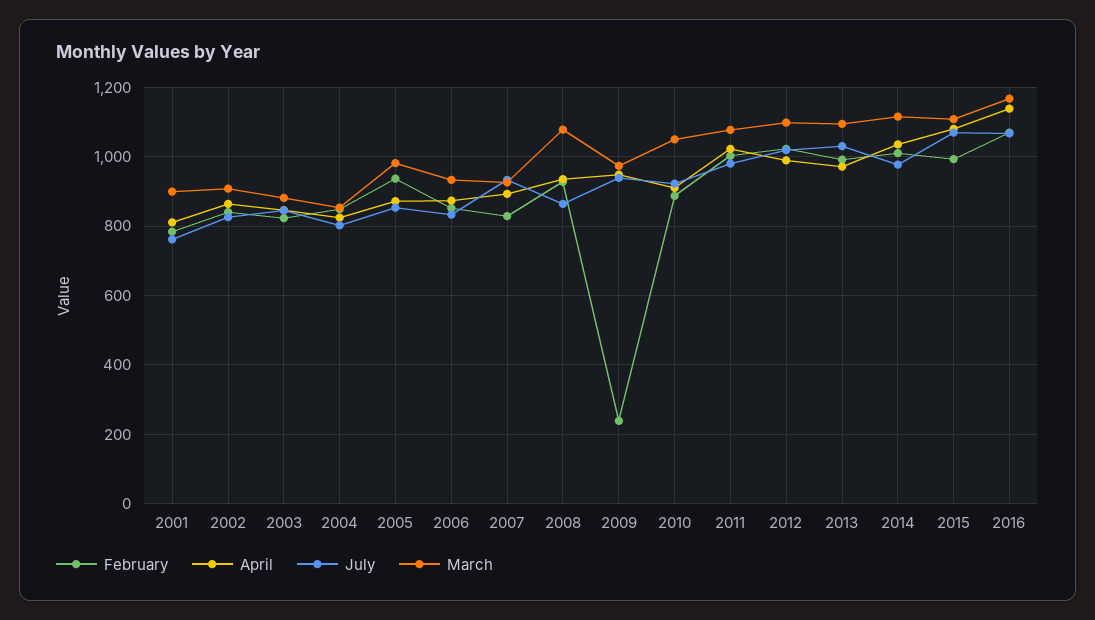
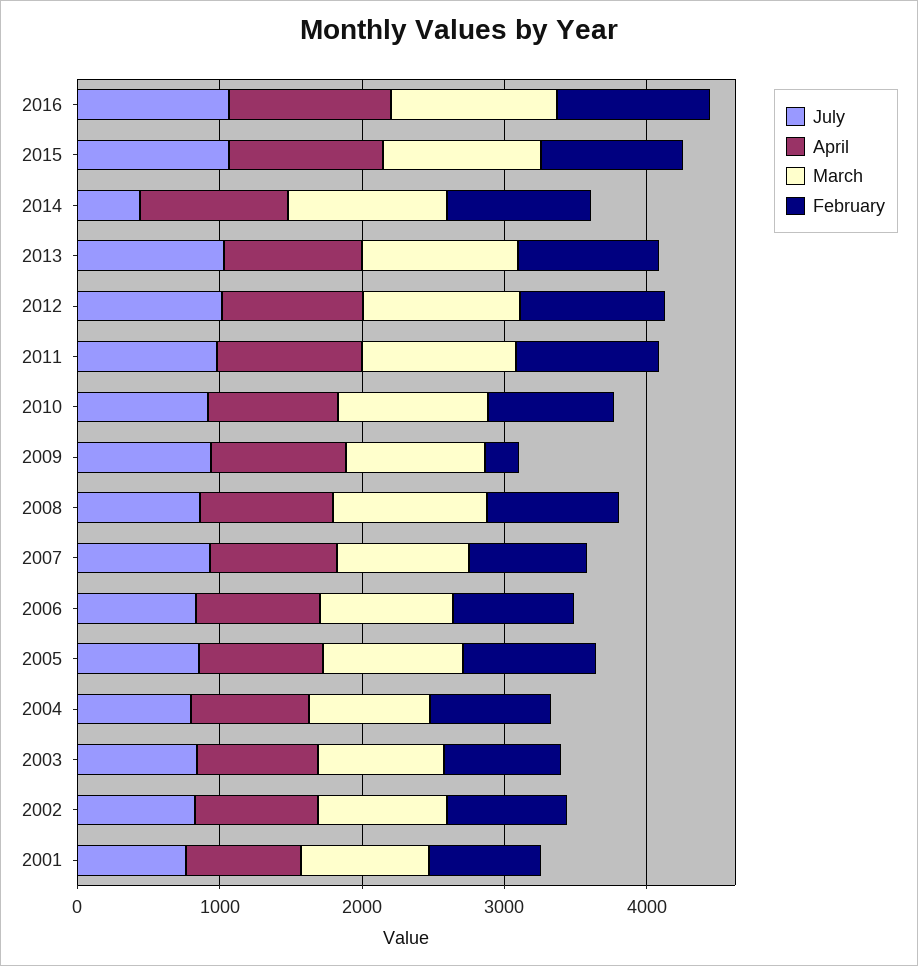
July, 2014: 980 -> 400

